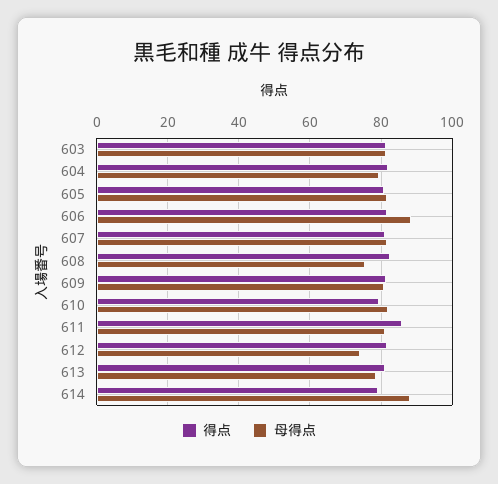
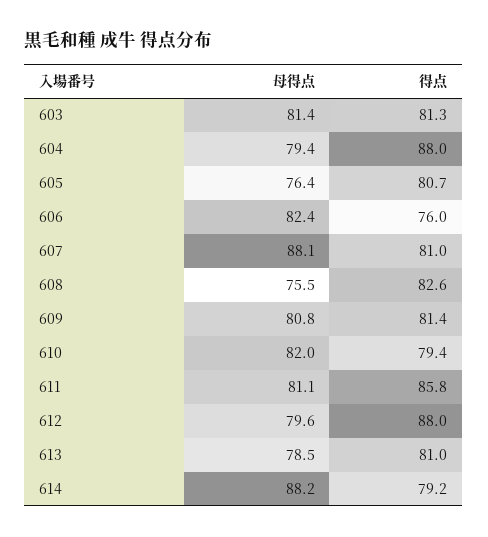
得点, 604: 82 -> 88
母得点, 605: 82 -> 76.4
得点, 606: 82 -> 76
母得点, 606: 88 -> 82.4
母得点, 607: 82 -> 88.1
得点, 612: 82 -> 88
母得点, 612: 74 -> 79.6

